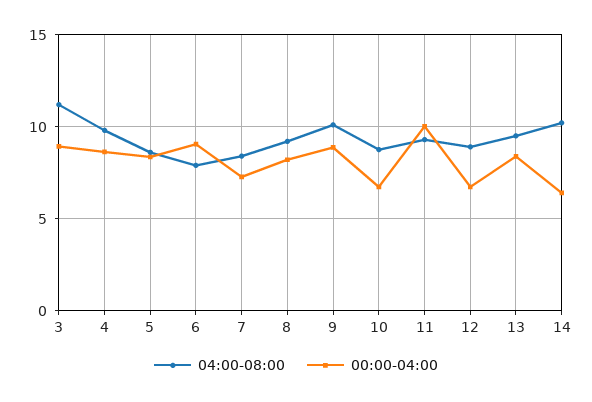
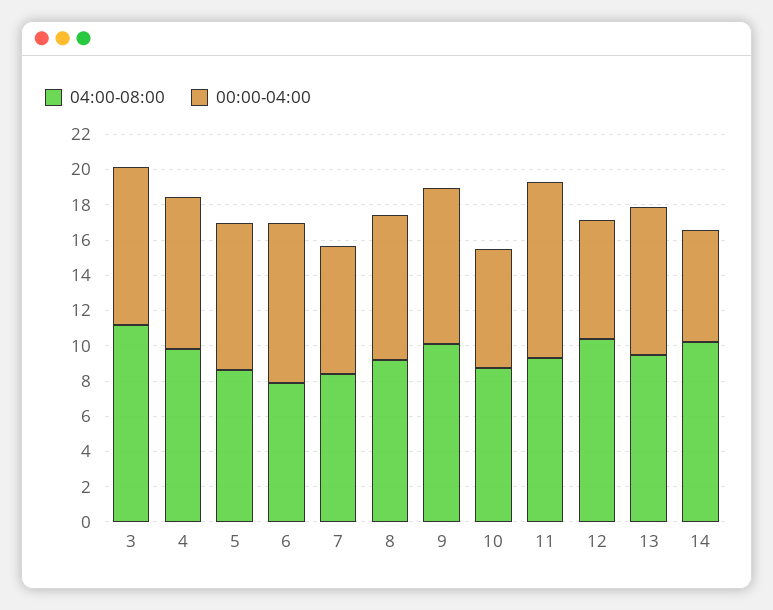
04:00-08:00, 12: 9 -> 10.5

